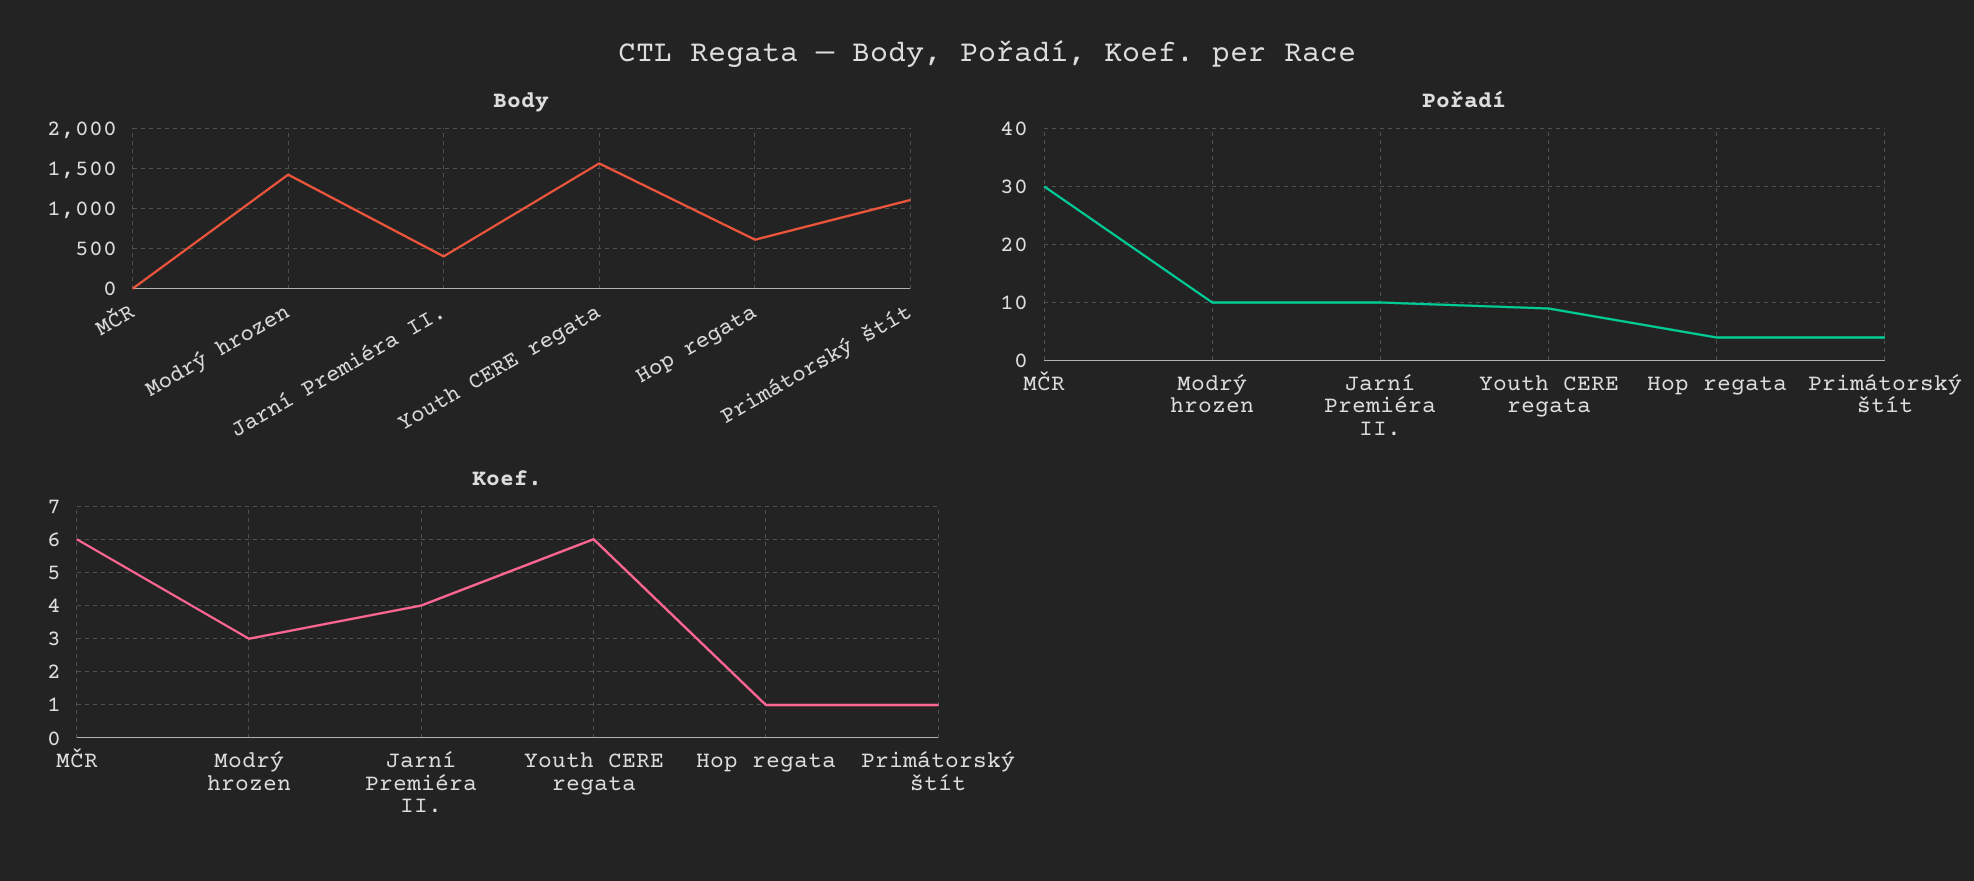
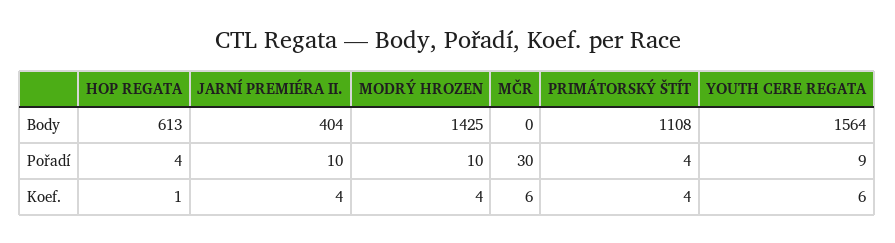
Koef., Modrý hrozen: 3 -> 4
Koef., Primátorský štít: 1 -> 4

